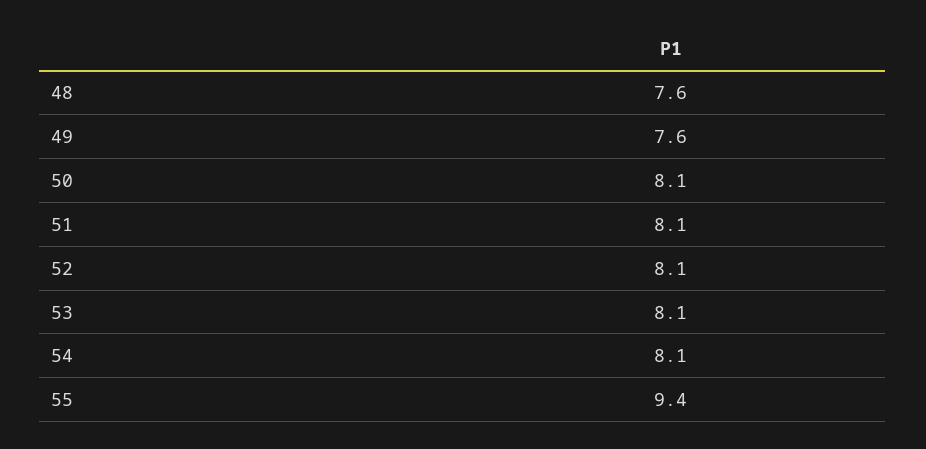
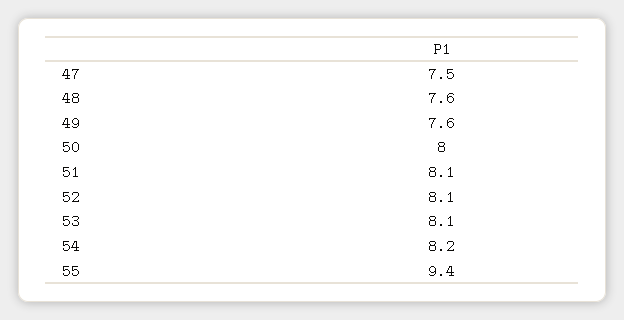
50: 8.1 -> 8
54: 8.1 -> 8.2
47: none -> 7.5

